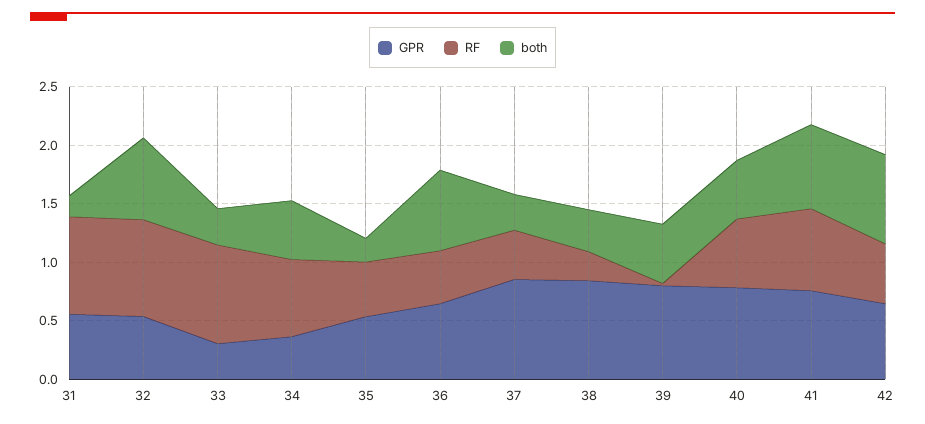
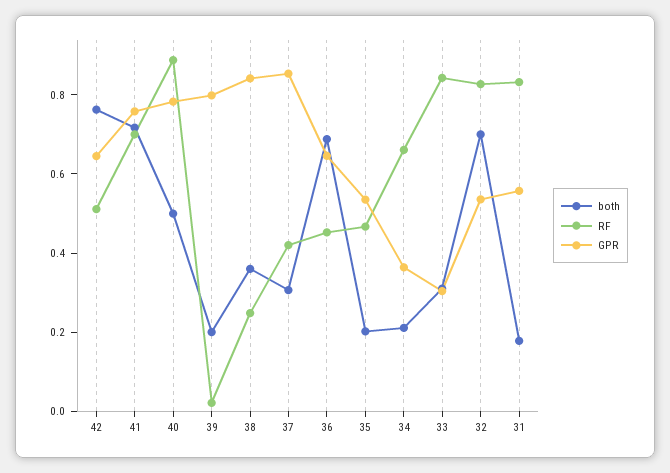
both, 34: 0.5 -> 0.2
both, 39: 0.5 -> 0.2
RF, 40: 0.6 -> 0.9

